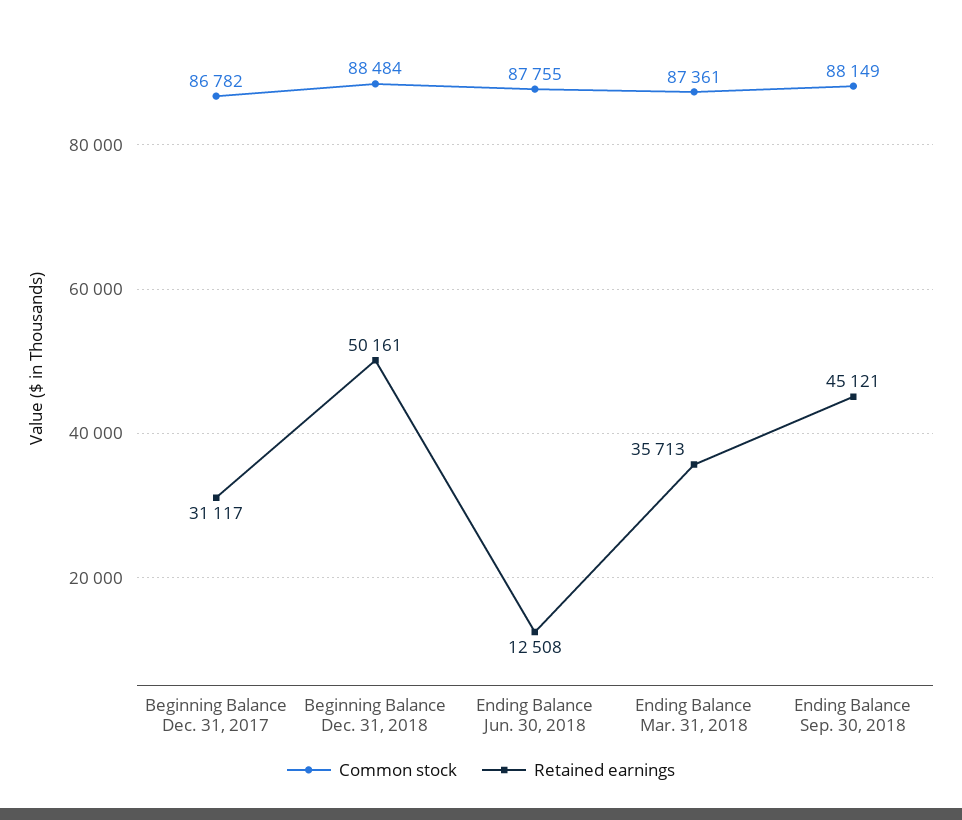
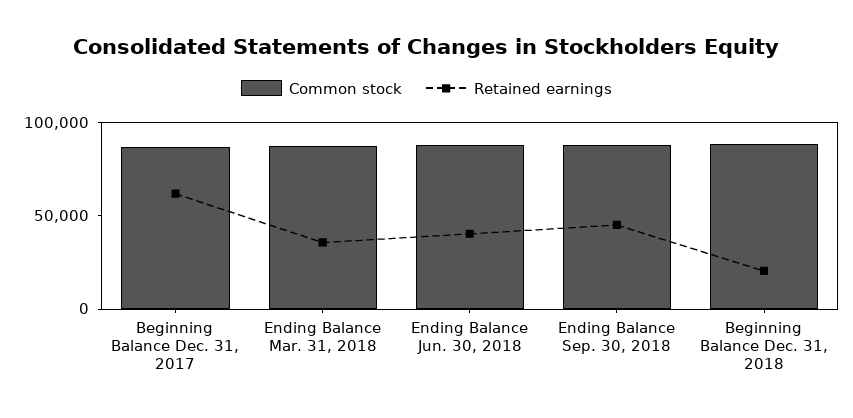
Retained earnings, Beginning Balance Dec. 31, 2017: 31117 -> 60000
Retained earnings, Beginning Balance Dec. 31, 2018: 50161 -> 20000
Retained earnings, Ending Balance Jun. 30, 2018: 12508 -> 40000

